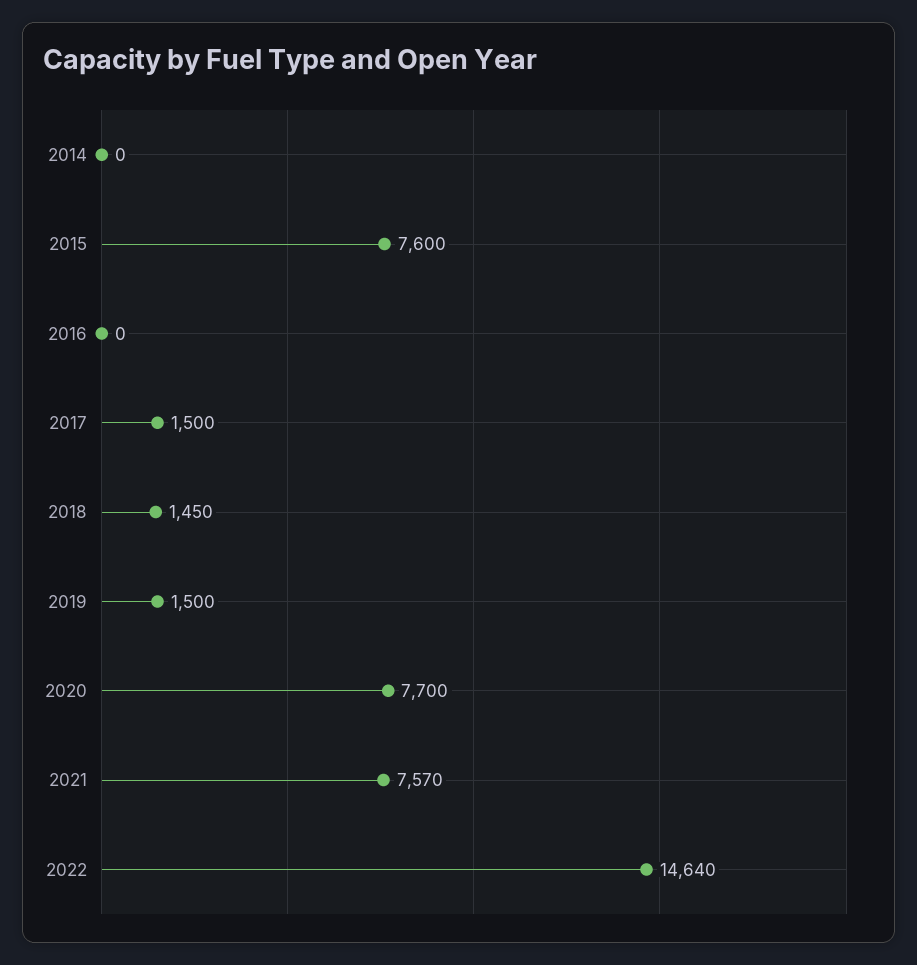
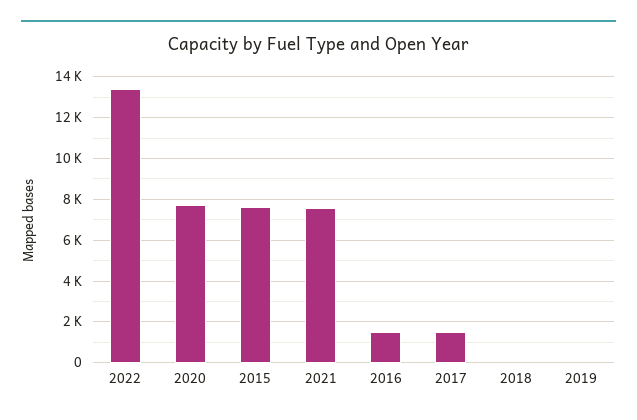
2014: 0 -> none
2016: 0 -> 1500
2018: 1450 -> 0
2019: 1500 -> 0
2022: 14640 -> 13500

